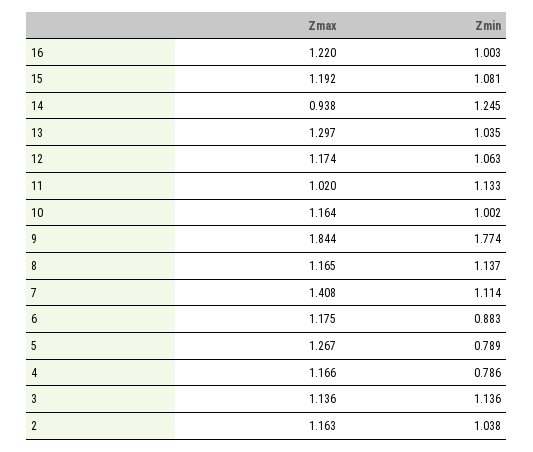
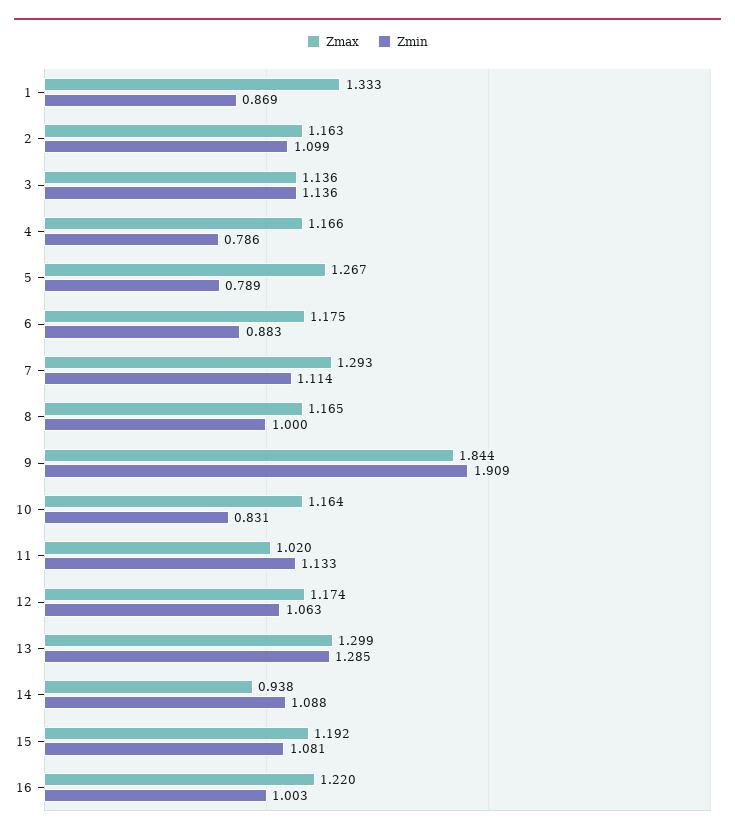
Zmin, 14: 1.245 -> 1.088
Zmax, 13: 1.297 -> 1.299
Zmin, 13: 1.035 -> 1.285
Zmin, 10: 1.002 -> 0.831
Zmin, 9: 1.774 -> 1.909
Zmin, 8: 1.137 -> 1
Zmax, 7: 1.408 -> 1.293
Zmin, 2: 1.038 -> 1.099
Zmax, 1: none -> 1.333
Zmin, 1: none -> 0.869

